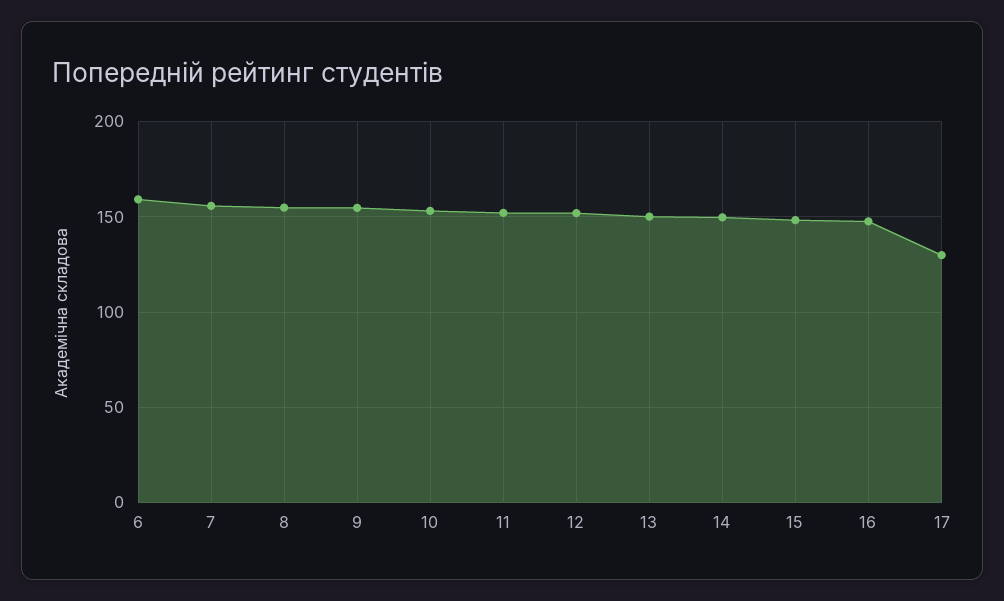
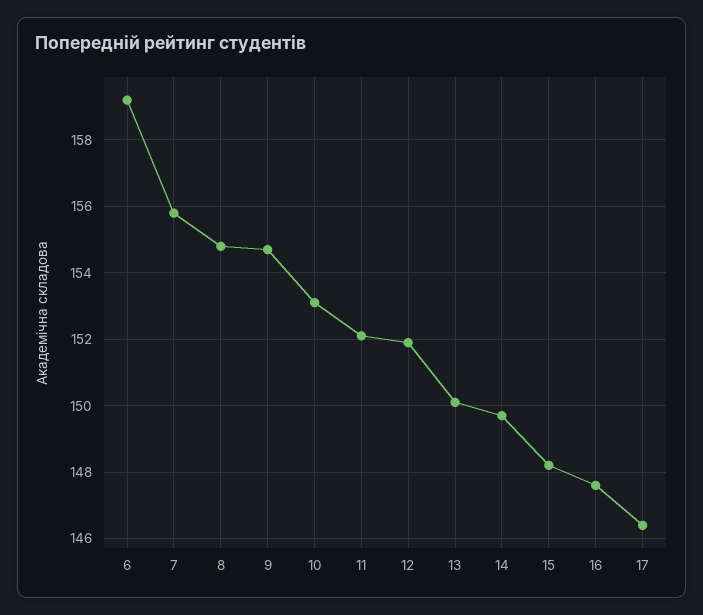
17: 130 -> 146.5

